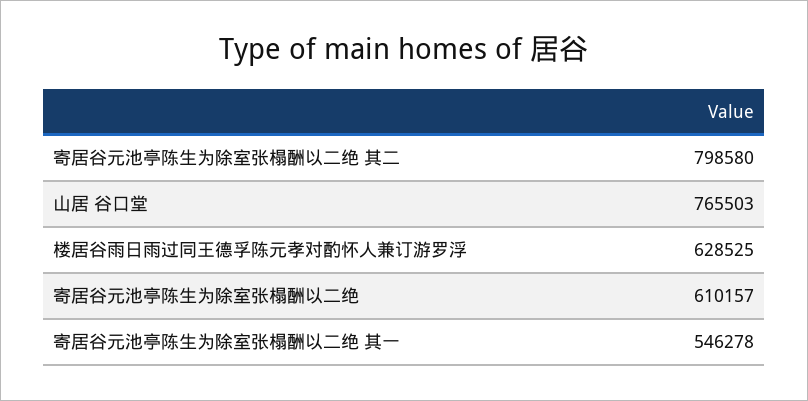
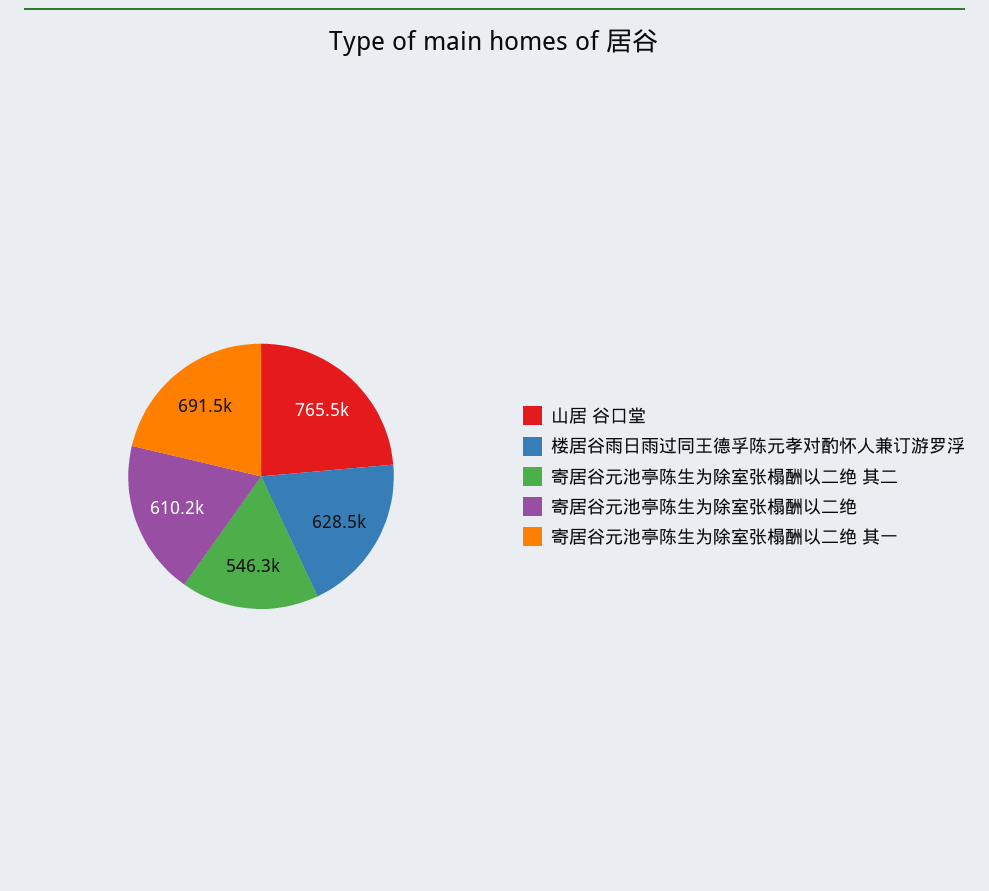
寄居谷元池亭陈生为除室张榻酬以二绝 其二: 798580 -> 546300
寄居谷元池亭陈生为除室张榻酬以二绝 其一: 546278 -> 691500

